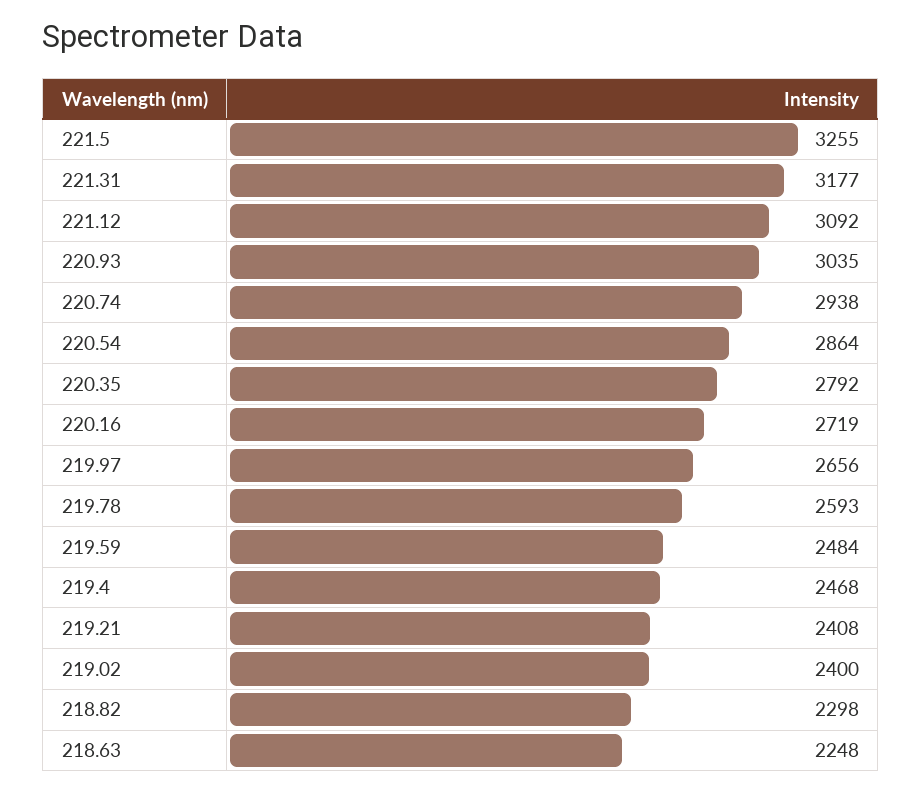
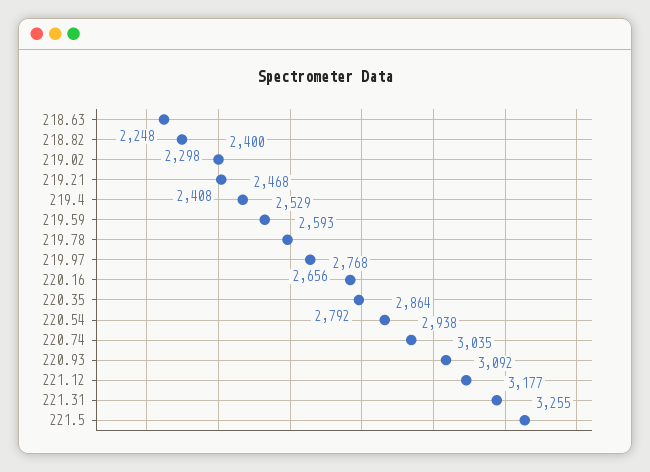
220.16: 2719 -> 2768
219.59: 2484 -> 2529

